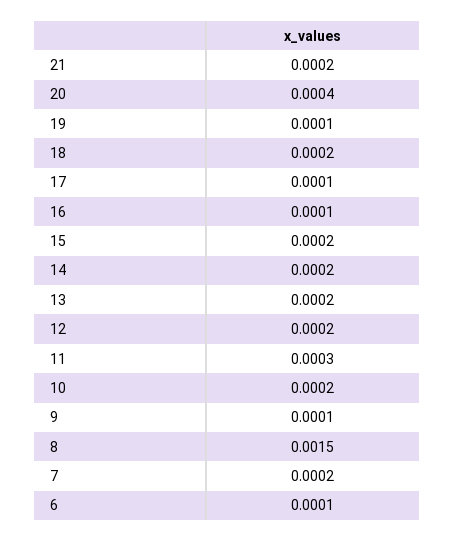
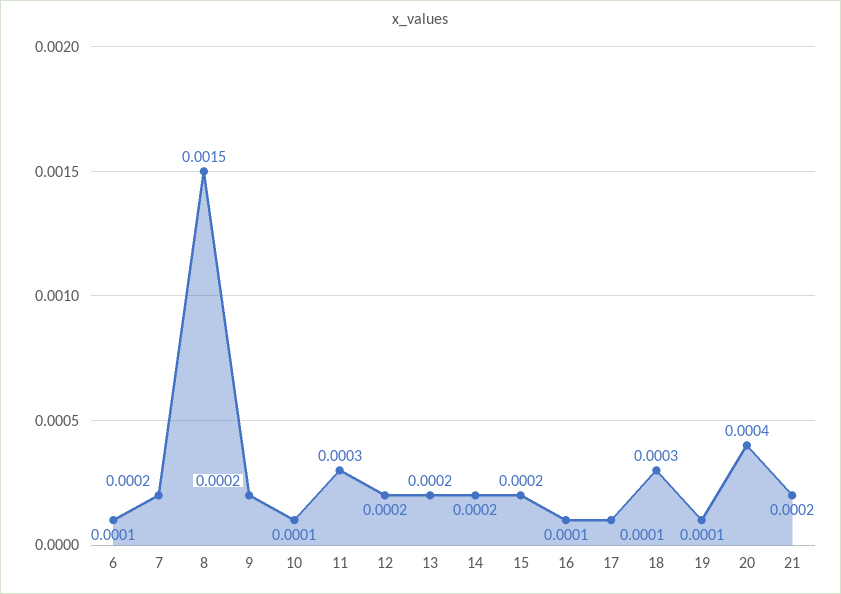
18: 0.0002 -> 0.0003
10: 0.0002 -> 0.0001
9: 0.0001 -> 0.0002

